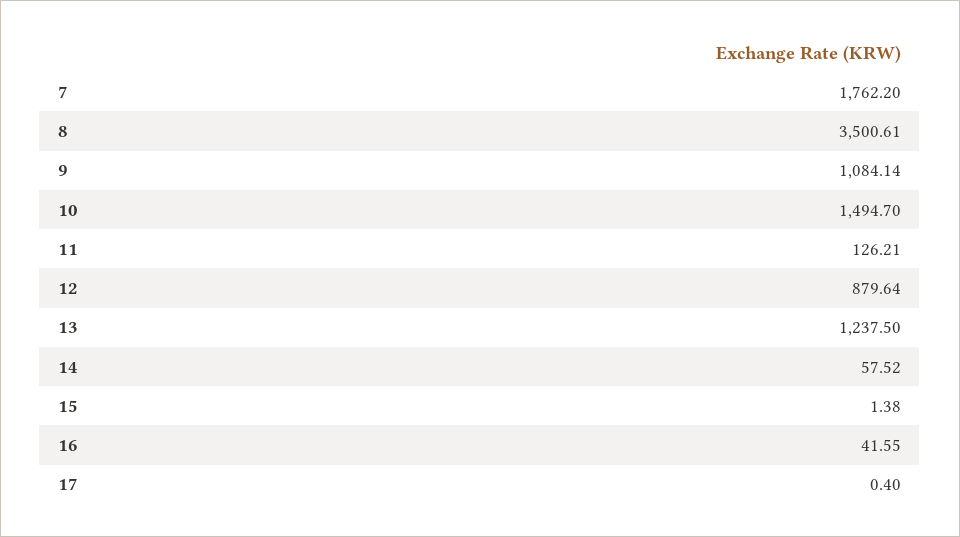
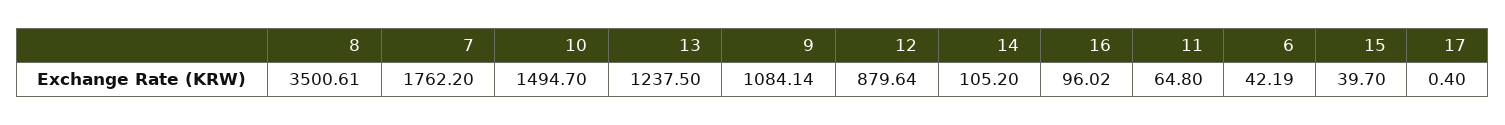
11: 126.21 -> 64.8
14: 57.52 -> 105.2
15: 1.38 -> 39.7
16: 41.55 -> 96.02
6: none -> 42.19

